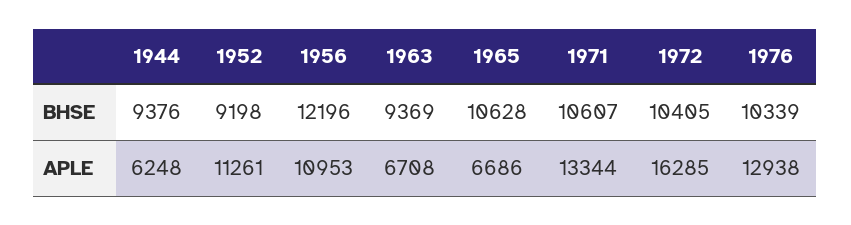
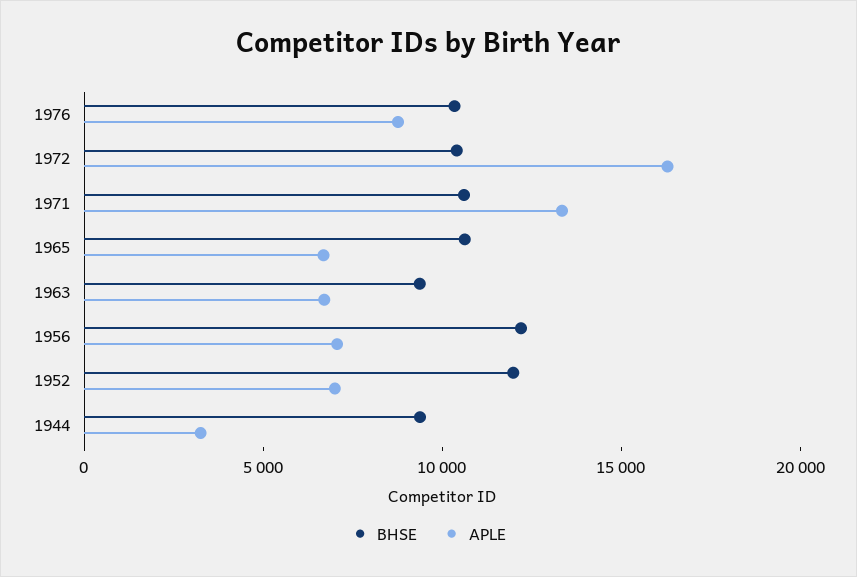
BHSE, 1952: 9198 -> 12000
APLE, 1944: 6248 -> 3000
APLE, 1952: 11261 -> 7000
APLE, 1956: 10953 -> 7000
APLE, 1976: 12938 -> 9000

